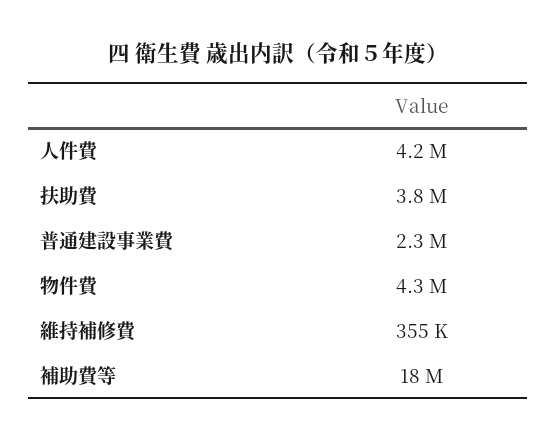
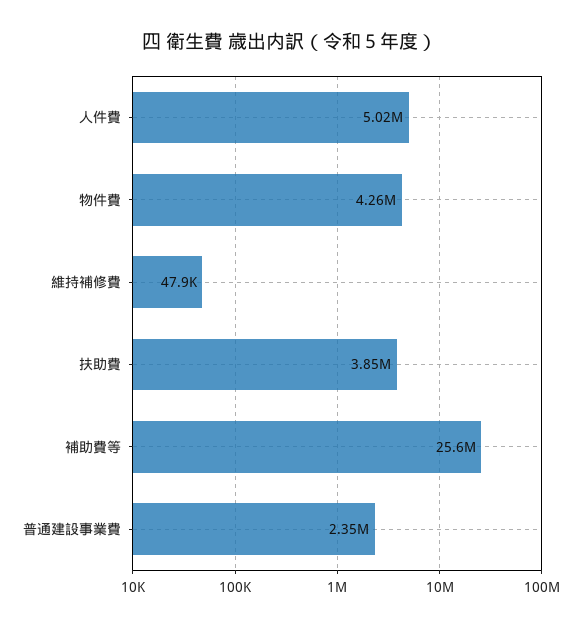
人件費: 4200000 -> 5020000
維持補修費: 355000 -> 47900
補助費等: 18000000 -> 25600000

